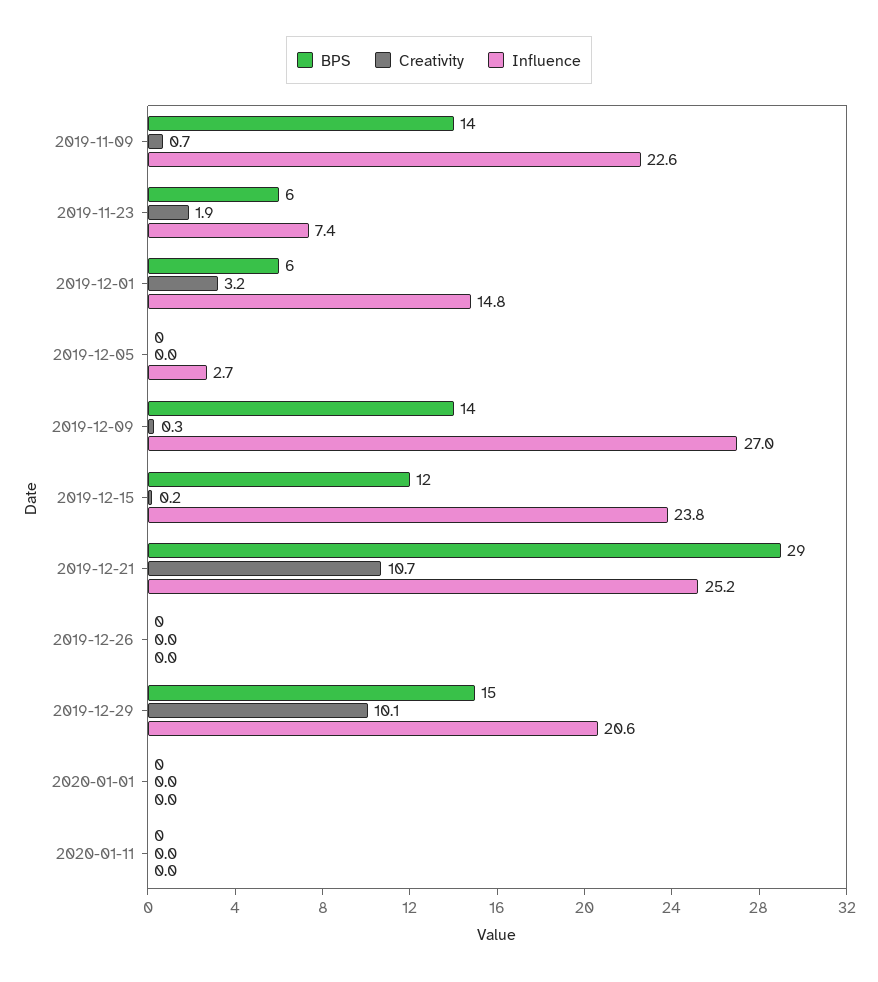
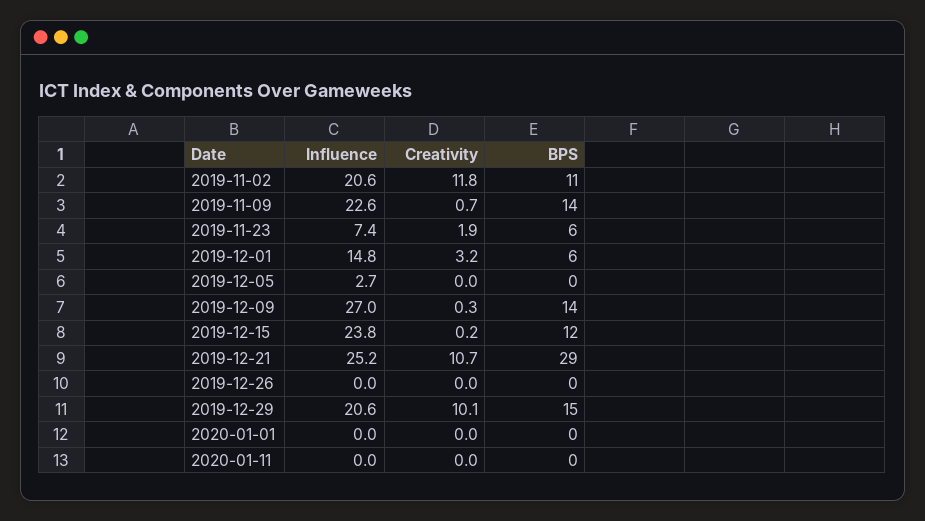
Influence, 2019-11-02: none -> 20.6
Creativity, 2019-11-02: none -> 11.8
BPS, 2019-11-02: none -> 11

